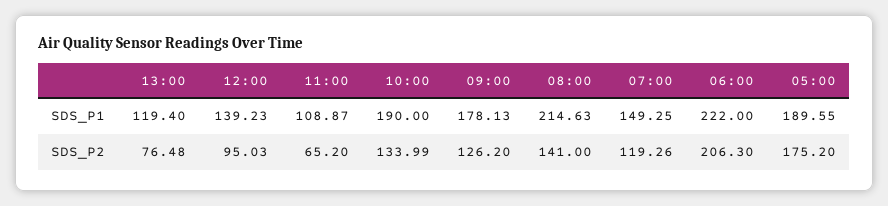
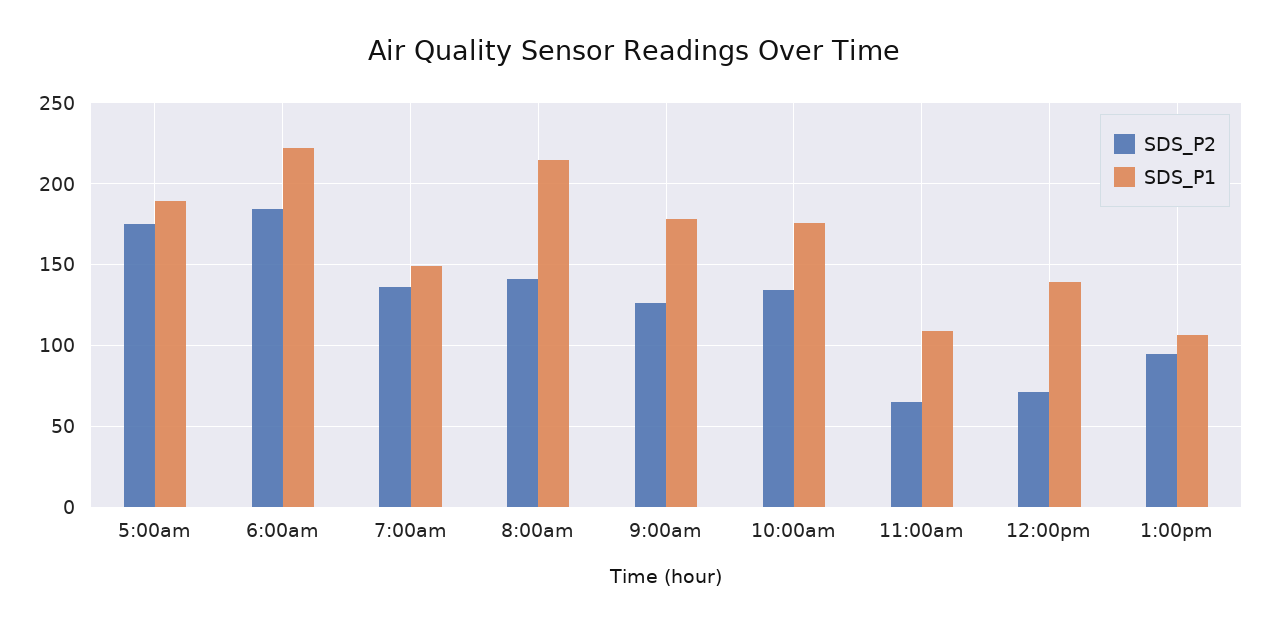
SDS_P1, 13:00: 119.4 -> 105
SDS_P1, 10:00: 190 -> 175
SDS_P2, 13:00: 76.48 -> 95
SDS_P2, 12:00: 95.03 -> 70
SDS_P2, 07:00: 119.26 -> 135
SDS_P2, 06:00: 206.3 -> 185

